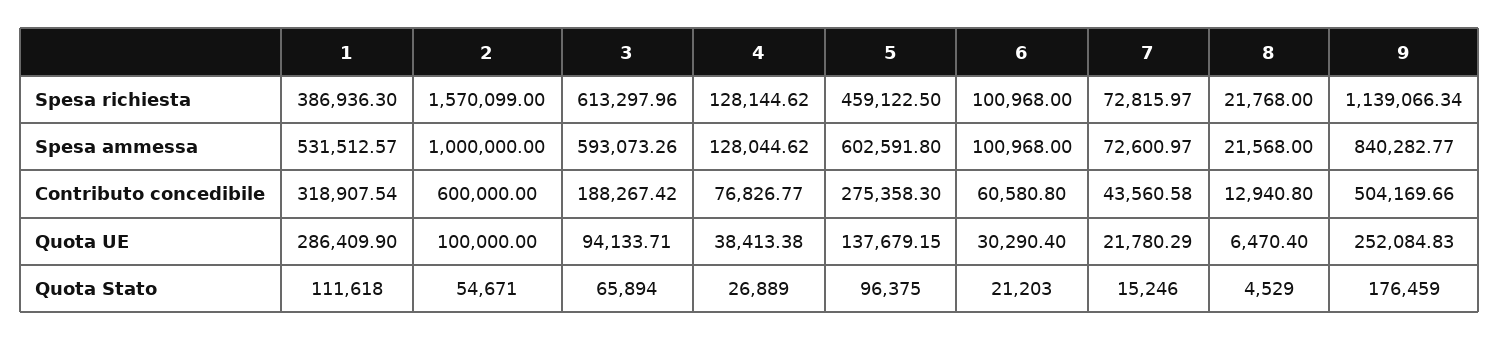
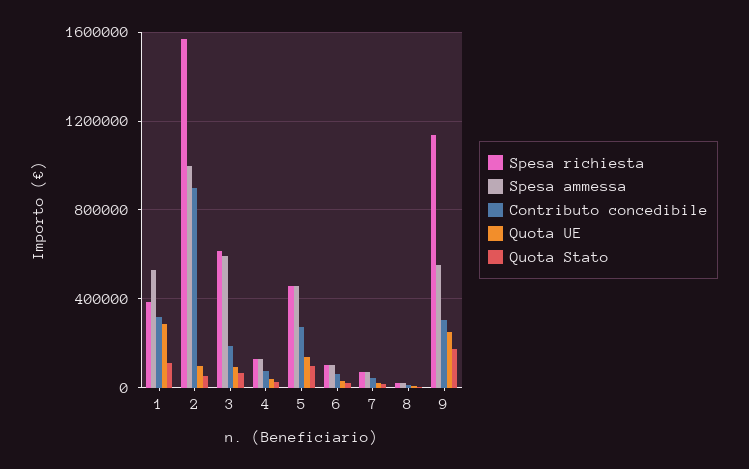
Spesa ammessa, 5: 602591.8 -> 450000
Spesa ammessa, 9: 840282.77 -> 550000
Contributo concedibile, 2: 600000 -> 900000
Contributo concedibile, 9: 504169.66 -> 300000

